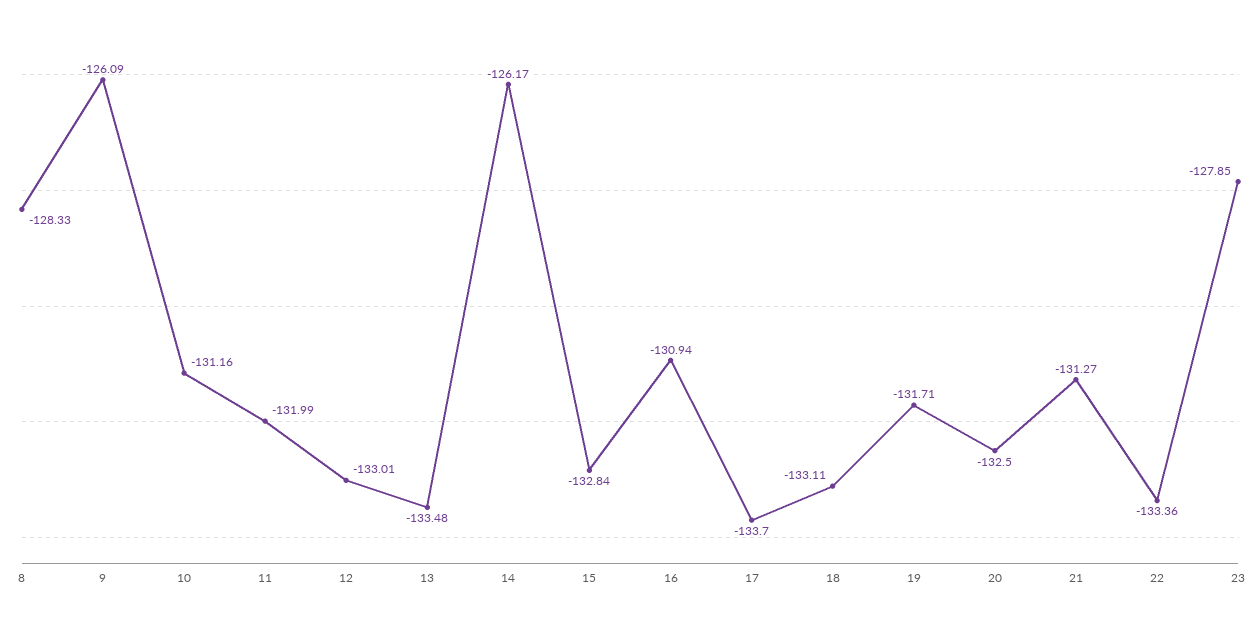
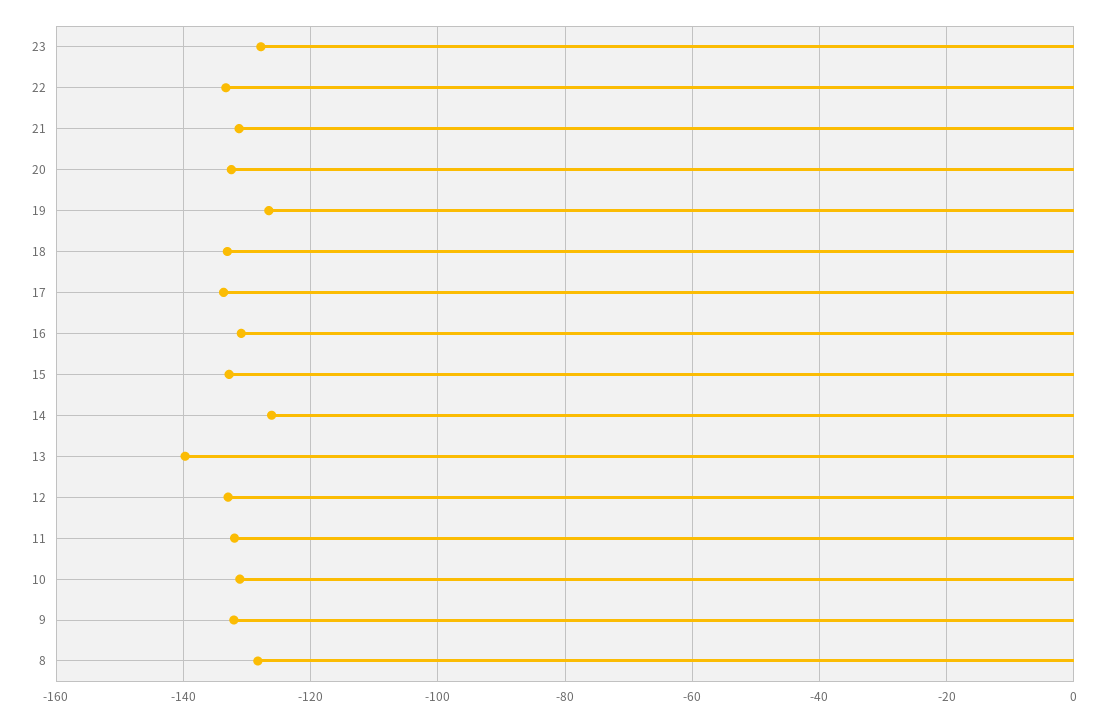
9: -126.09 -> -132
13: -133.48 -> -140
19: -131.71 -> -126

